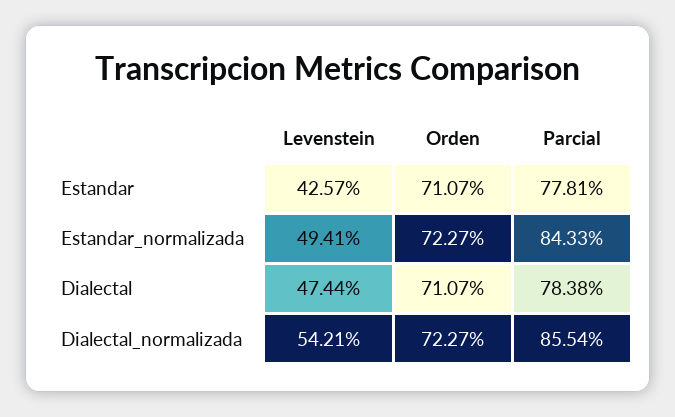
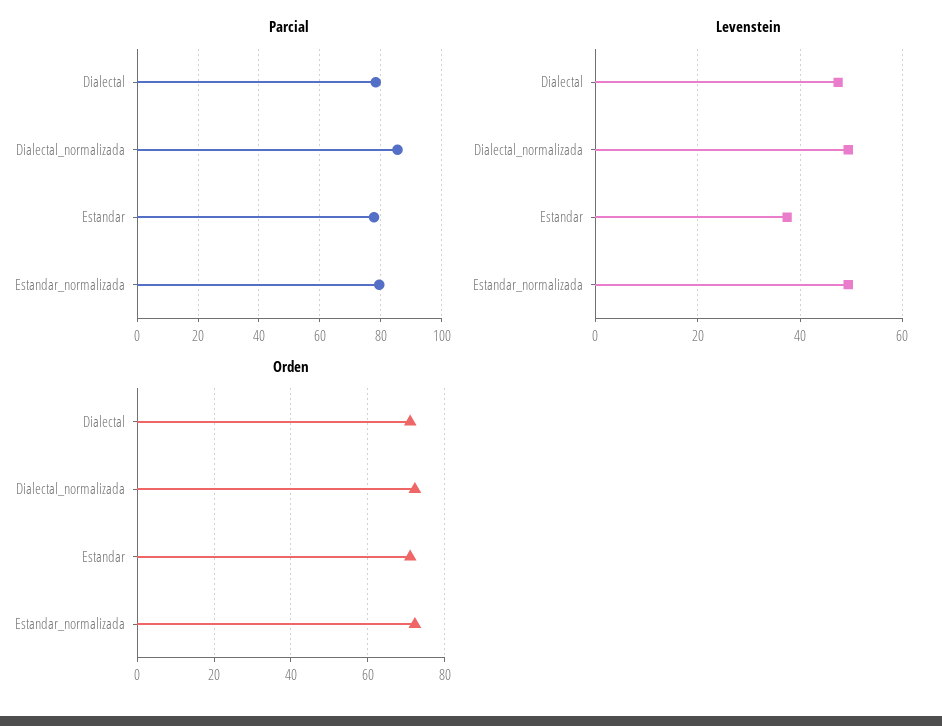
Levenstein, Estandar: 42.57 -> 38
Parcial, Estandar_normalizada: 84.33 -> 80
Levenstein, Dialectal_normalizada: 54.21 -> 50

